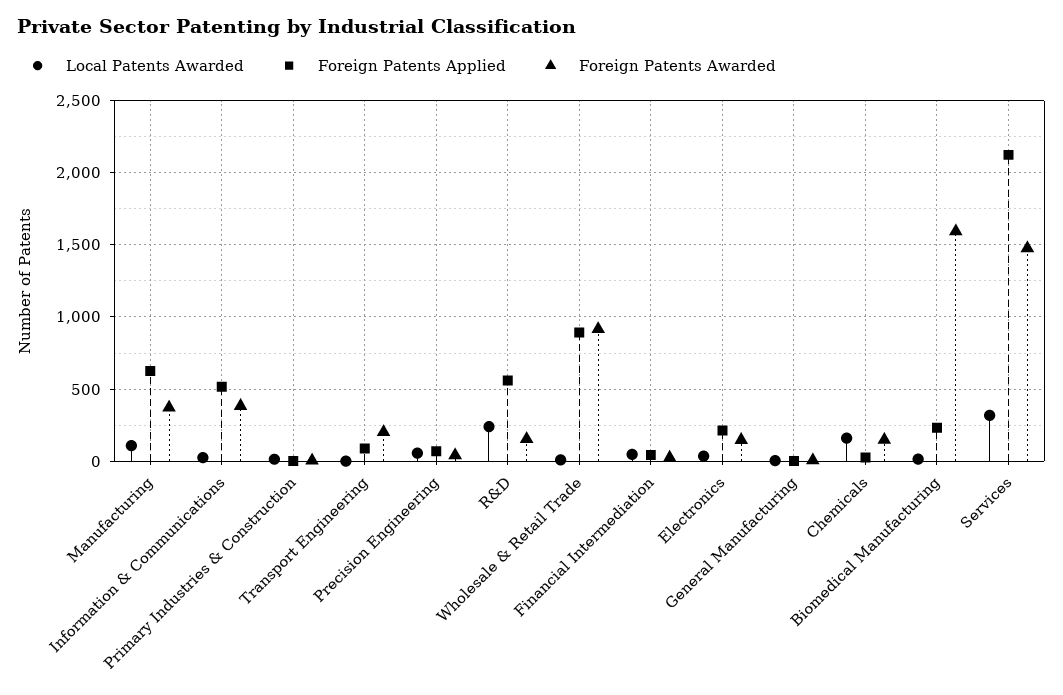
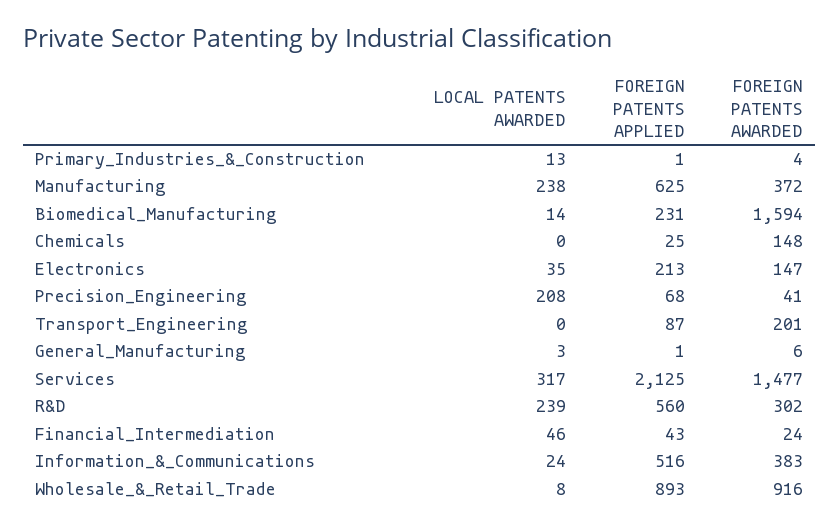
Local Patents Awarded, Manufacturing: 100 -> 238
Local Patents Awarded, Precision Engineering: 50 -> 208
Foreign Patents Awarded, R&D: 150 -> 302
Local Patents Awarded, Chemicals: 150 -> 0

